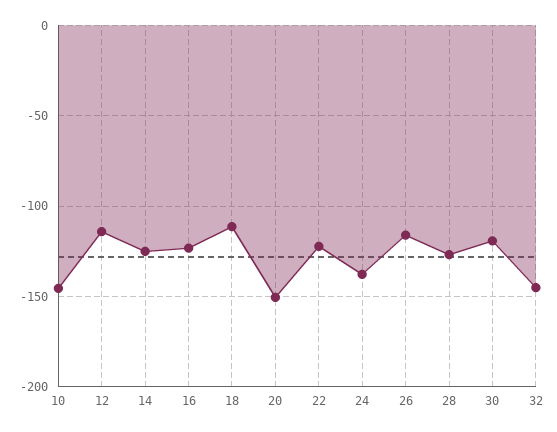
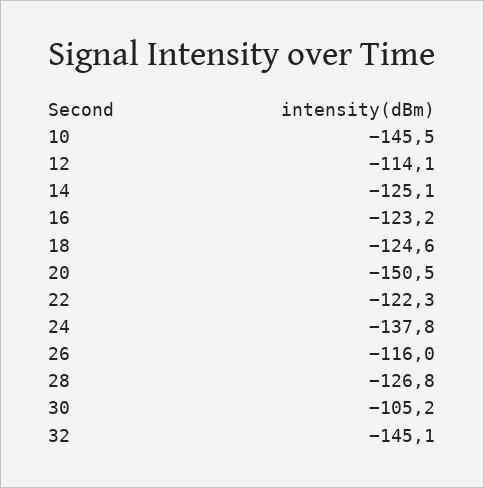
18: -110 -> -124.6
30: -120 -> -105.2

